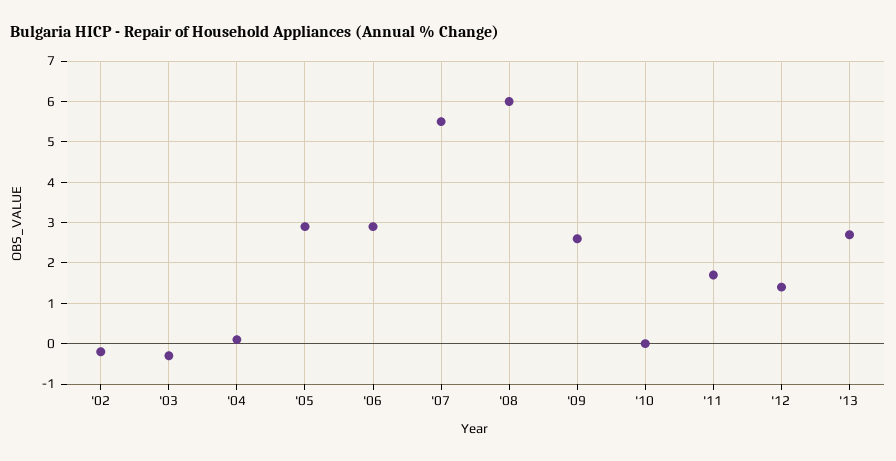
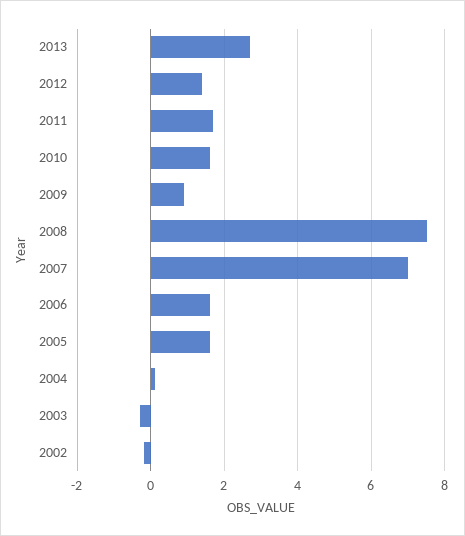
'05: 3 -> 1.5
'06: 3 -> 1.5
'07: 5.5 -> 7
'08: 6 -> 7.5
'09: 2.5 -> 1
'10: 0 -> 1.5

